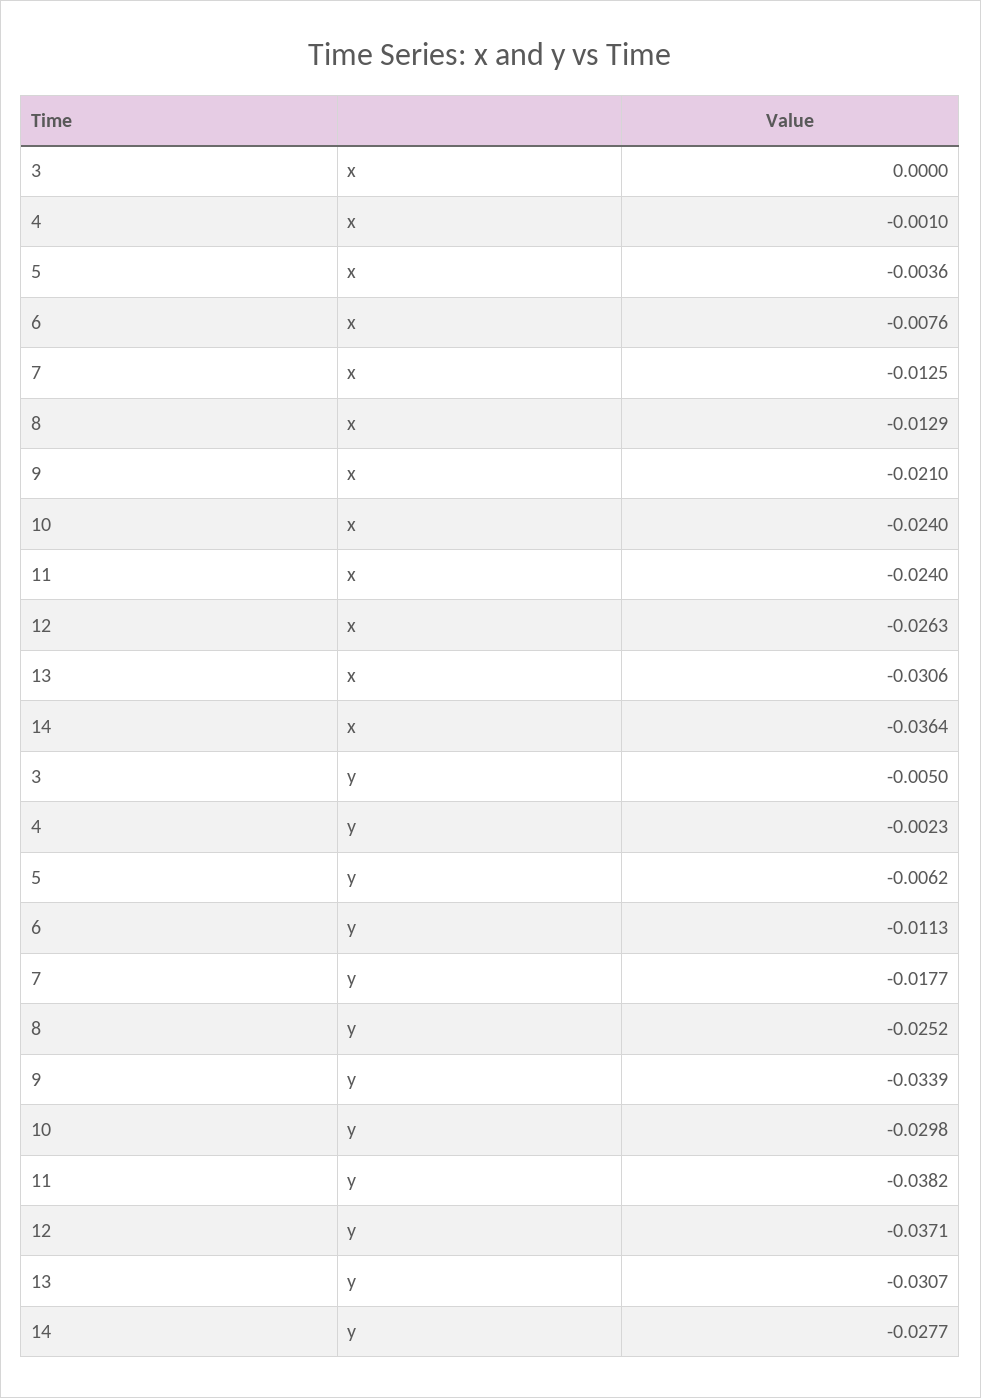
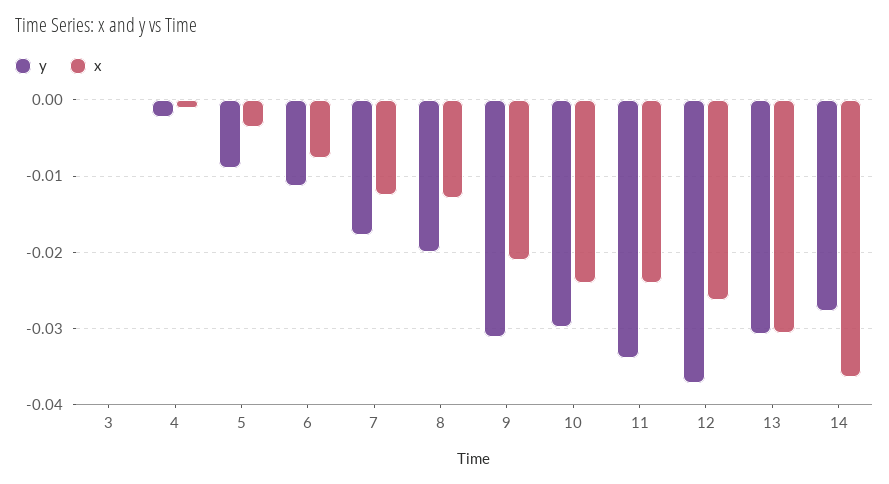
y, 3: -0.005 -> 0
y, 5: -0.0062 -> -0.009
y, 8: -0.0252 -> -0.02
y, 9: -0.0339 -> -0.031
y, 11: -0.0382 -> -0.034

